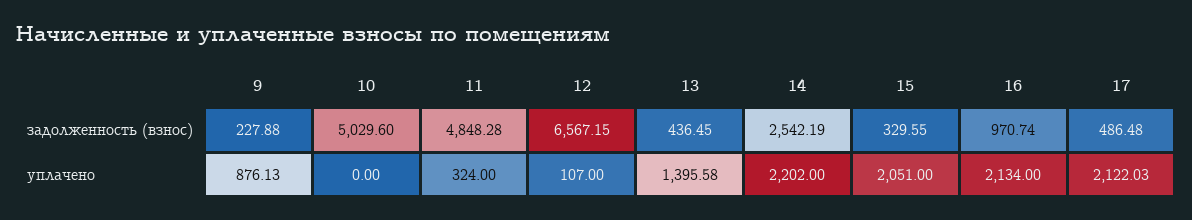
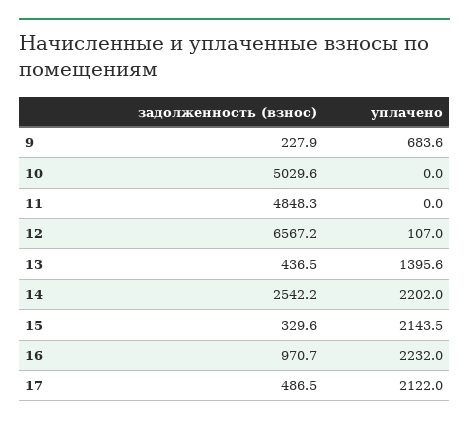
9, уплачено: 876.13 -> 683.6
11, уплачено: 324 -> 0
15, уплачено: 2051 -> 2143.5
16, уплачено: 2134 -> 2232

